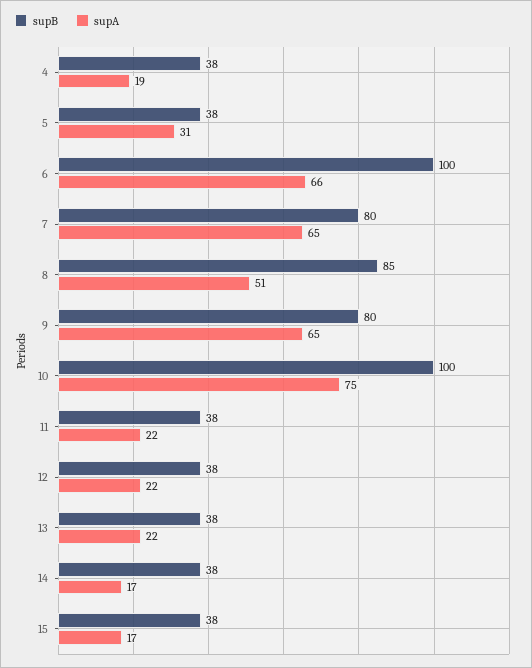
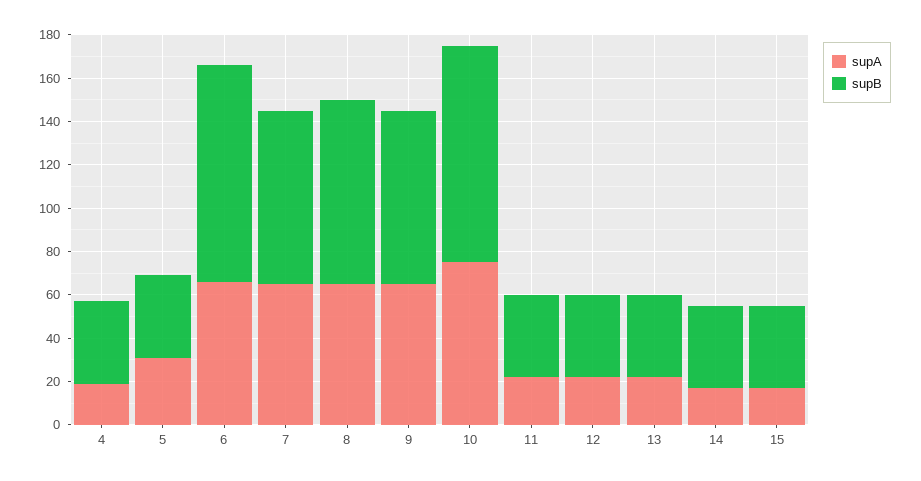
supA, 8: 51 -> 65

